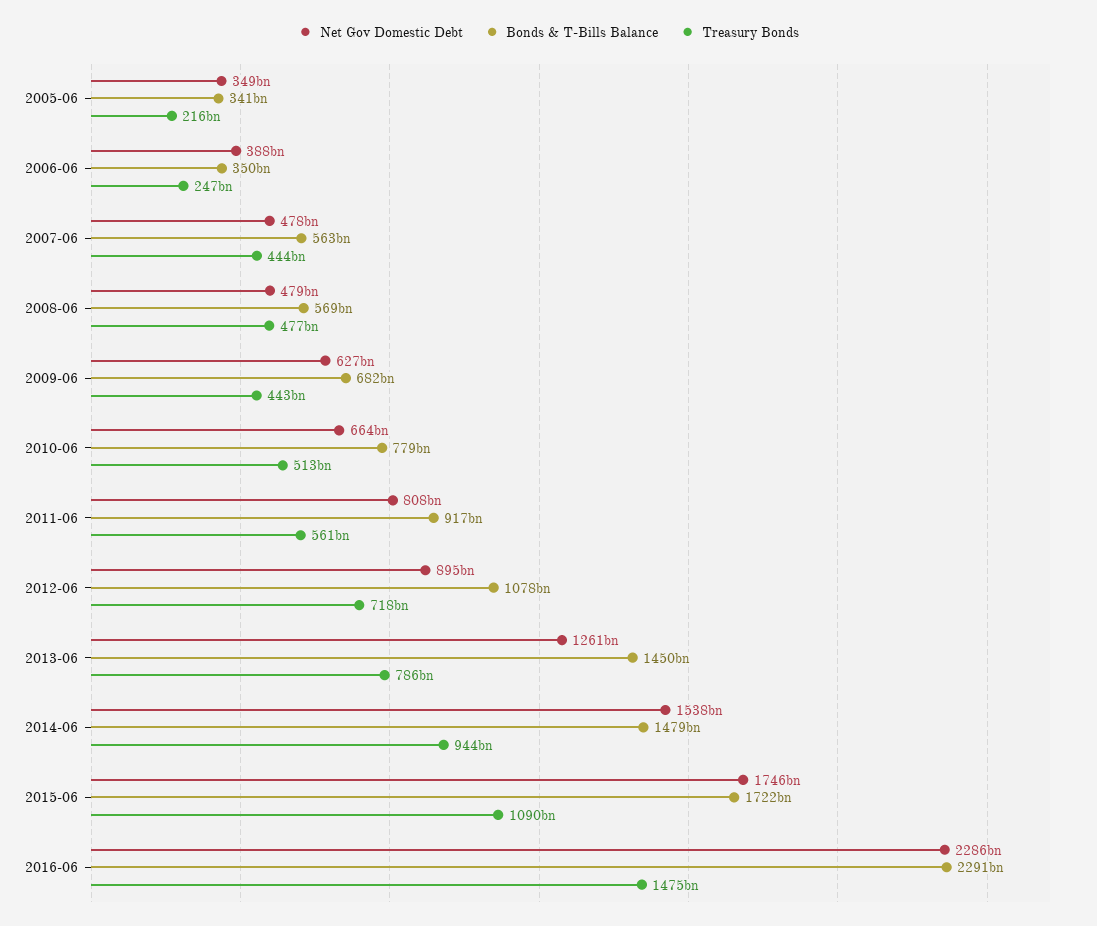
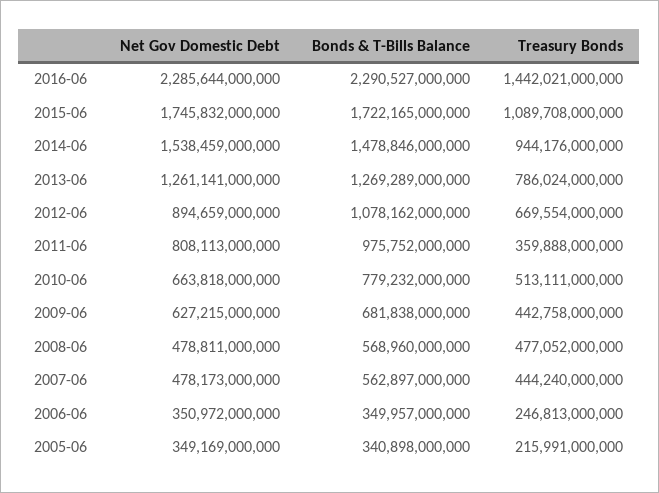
Net Gov Domestic Debt, 2006-06: 388000000000 -> 350972000000
Bonds & T-Bills Balance, 2011-06: 917000000000 -> 975752000000
Treasury Bonds, 2011-06: 561000000000 -> 359888000000
Treasury Bonds, 2012-06: 718000000000 -> 669554000000
Bonds & T-Bills Balance, 2013-06: 1450000000000 -> 1269289000000
Treasury Bonds, 2016-06: 1475000000000 -> 1442021000000

